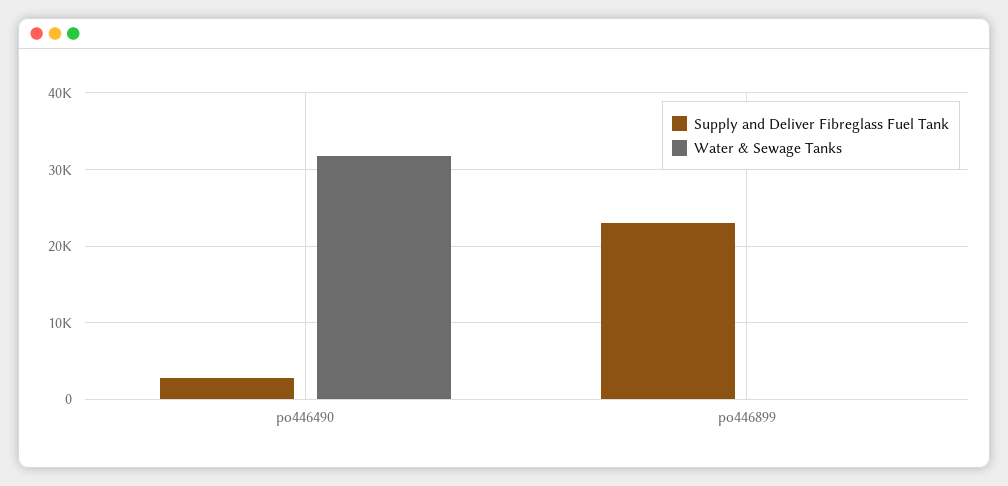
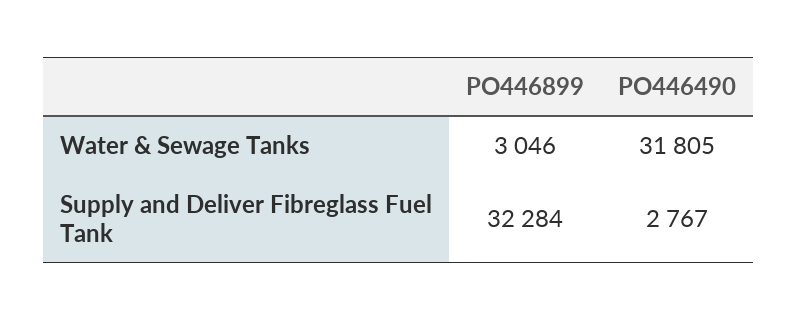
Supply and Deliver Fibreglass Fuel Tank, po446899: 23000 -> 32284
Water & Sewage Tanks, po446899: 0 -> 3046

